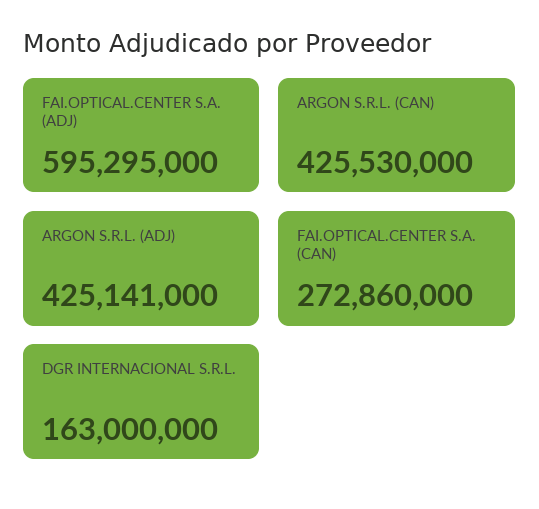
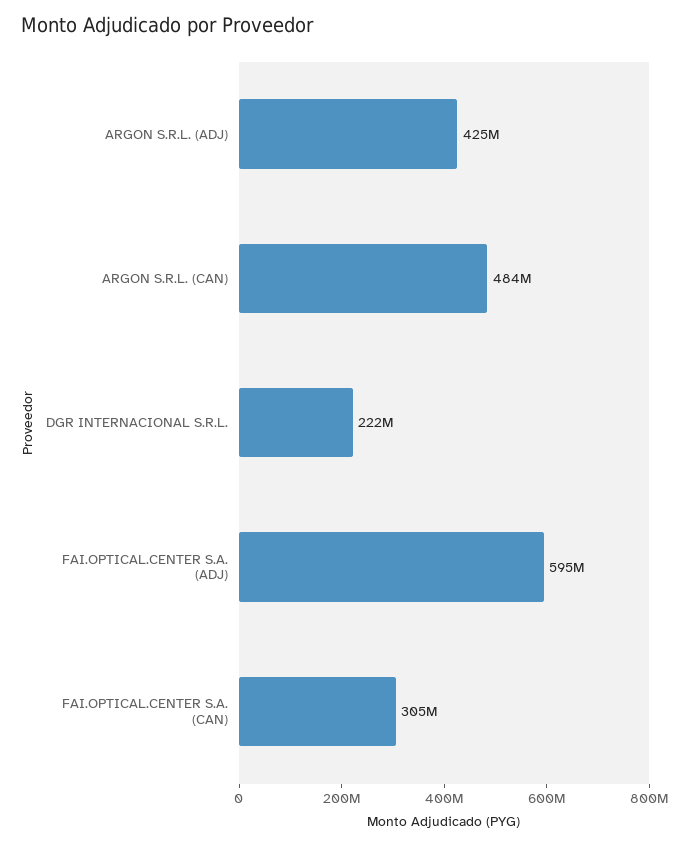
ARGON S.R.L. (CAN): 425530000 -> 484000000
FAI.OPTICAL.CENTER S.A. (CAN): 272860000 -> 305000000
DGR INTERNACIONAL S.R.L.: 163000000 -> 222000000

